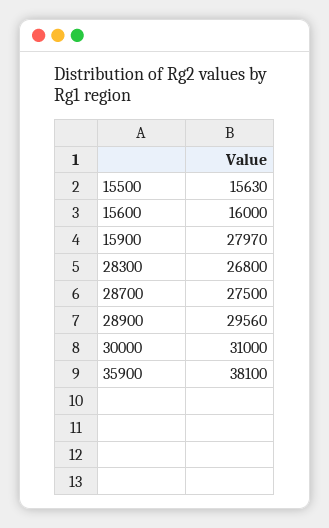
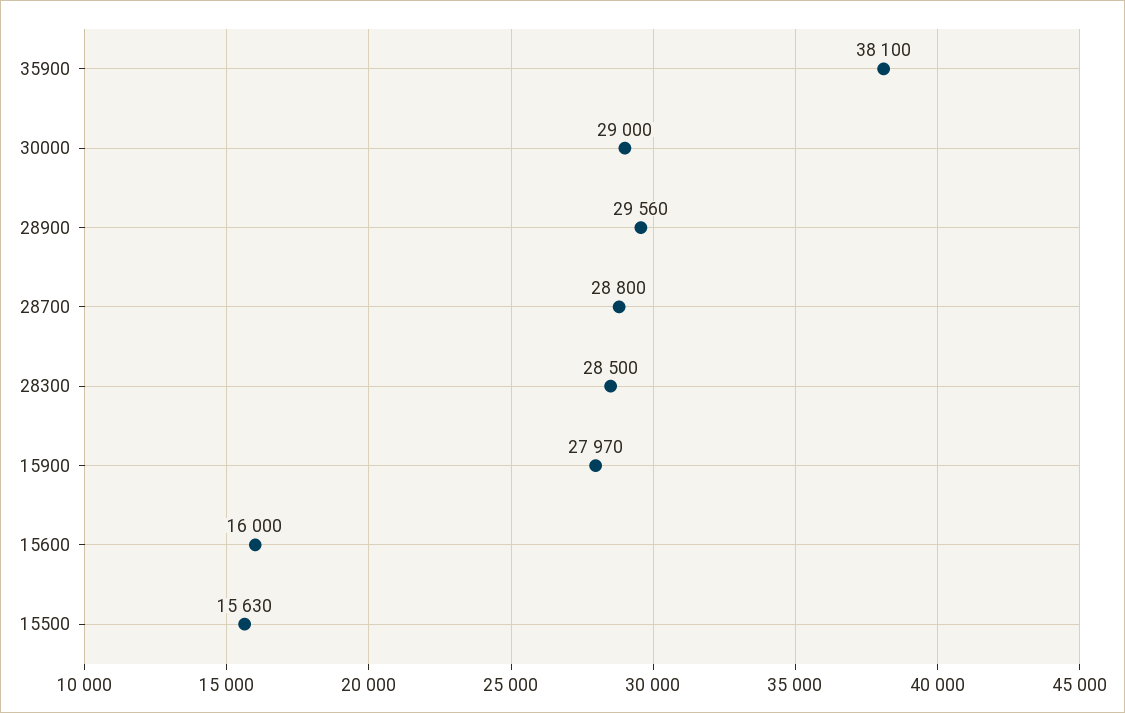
28300: 26800 -> 28500
28700: 27500 -> 28800
30000: 31000 -> 29000

